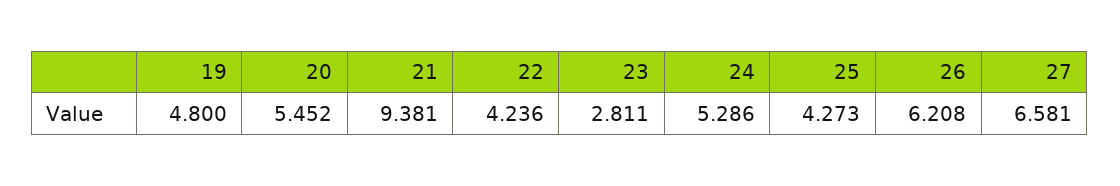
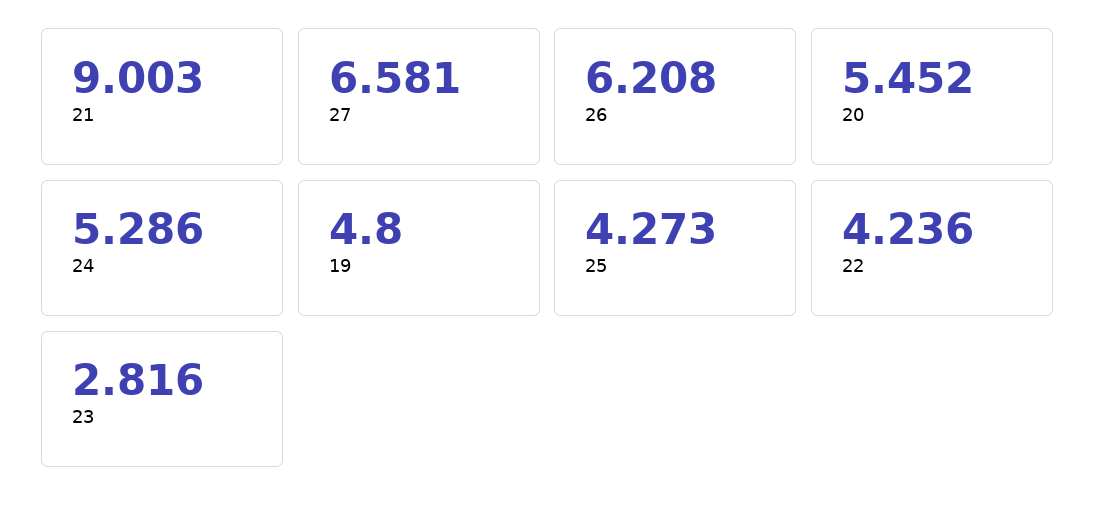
21: 9.381 -> 9.003
23: 2.811 -> 2.816

